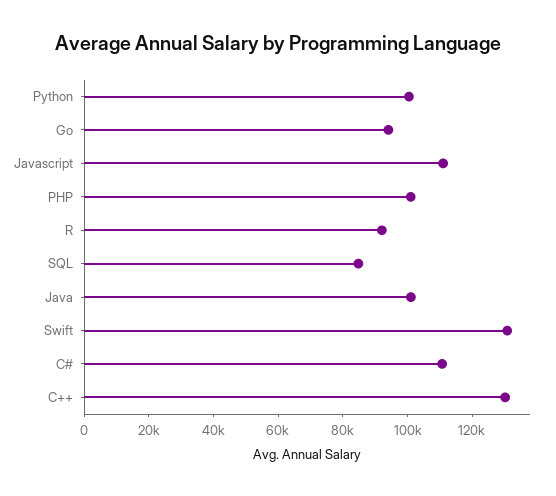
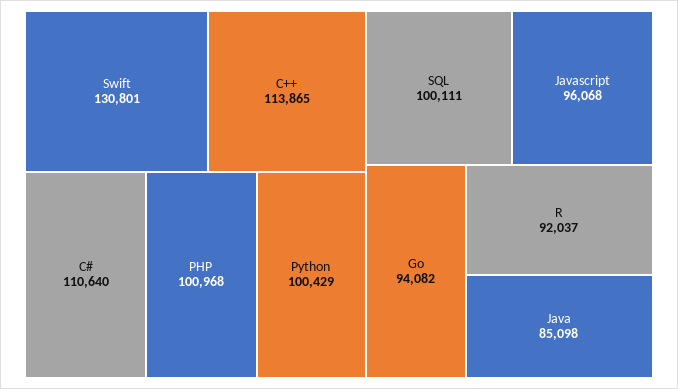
Javascript: 110000 -> 96068
SQL: 85000 -> 100111
Java: 100000 -> 85098
C++: 130000 -> 113865

